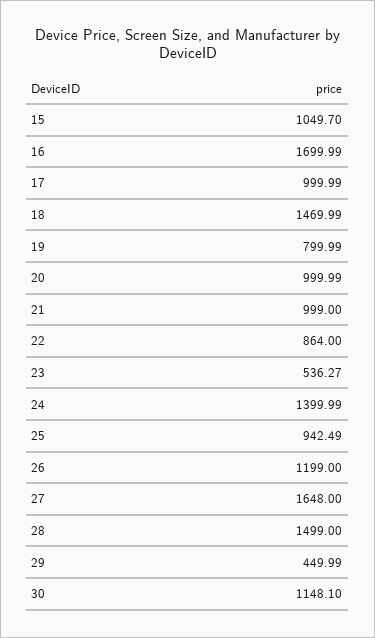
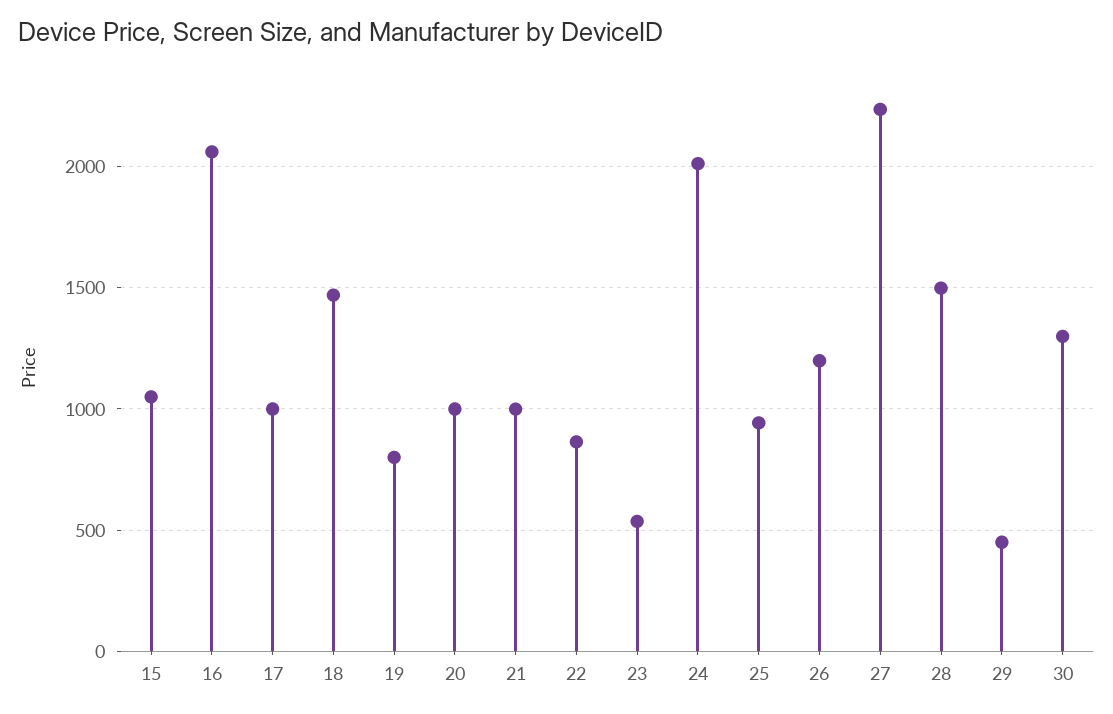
16: 1699.99 -> 2050
24: 1399.99 -> 2000
27: 1648 -> 2250
30: 1148.1 -> 1300

